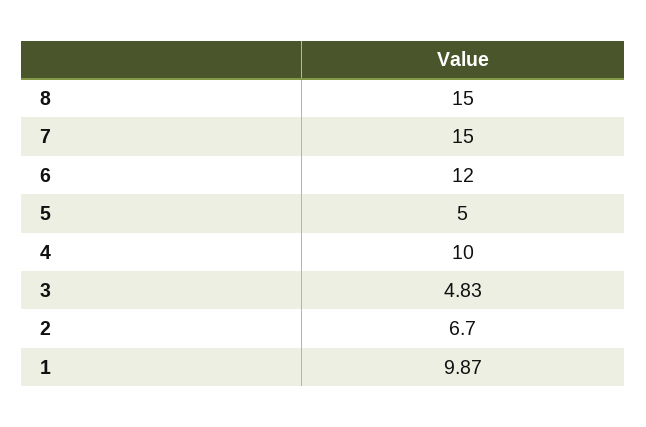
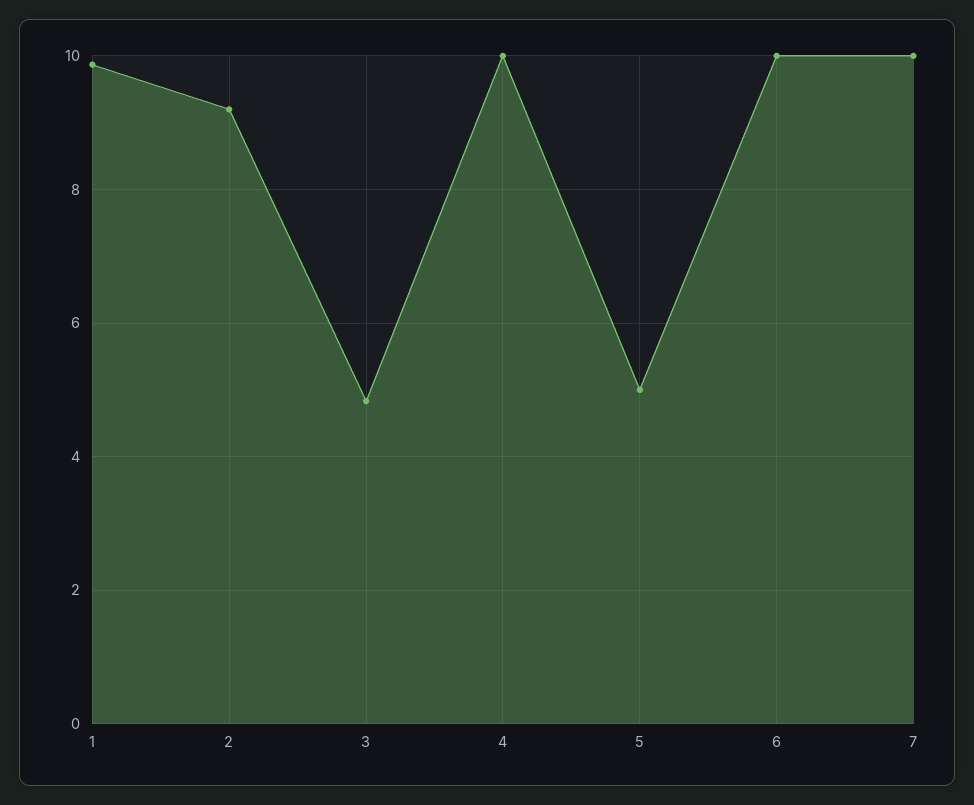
8: 15 -> none
7: 15 -> 10
6: 12 -> 10
2: 6.7 -> 9.2

